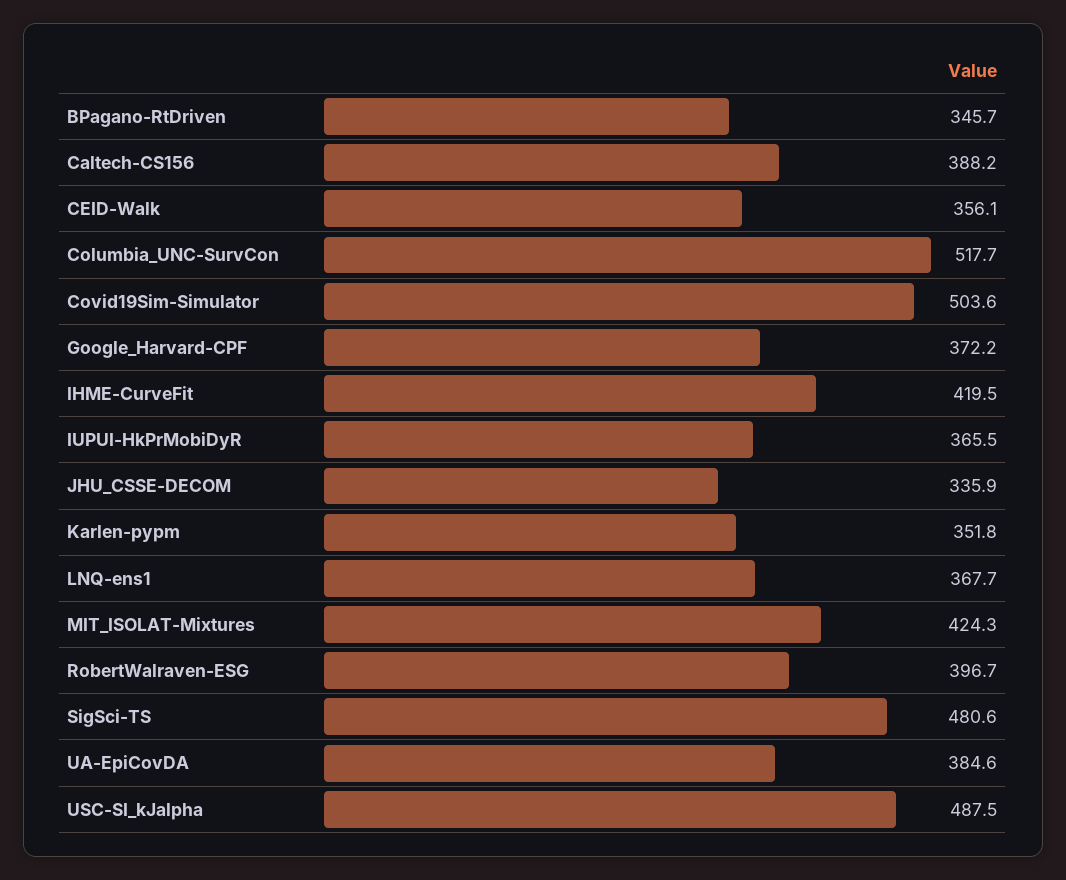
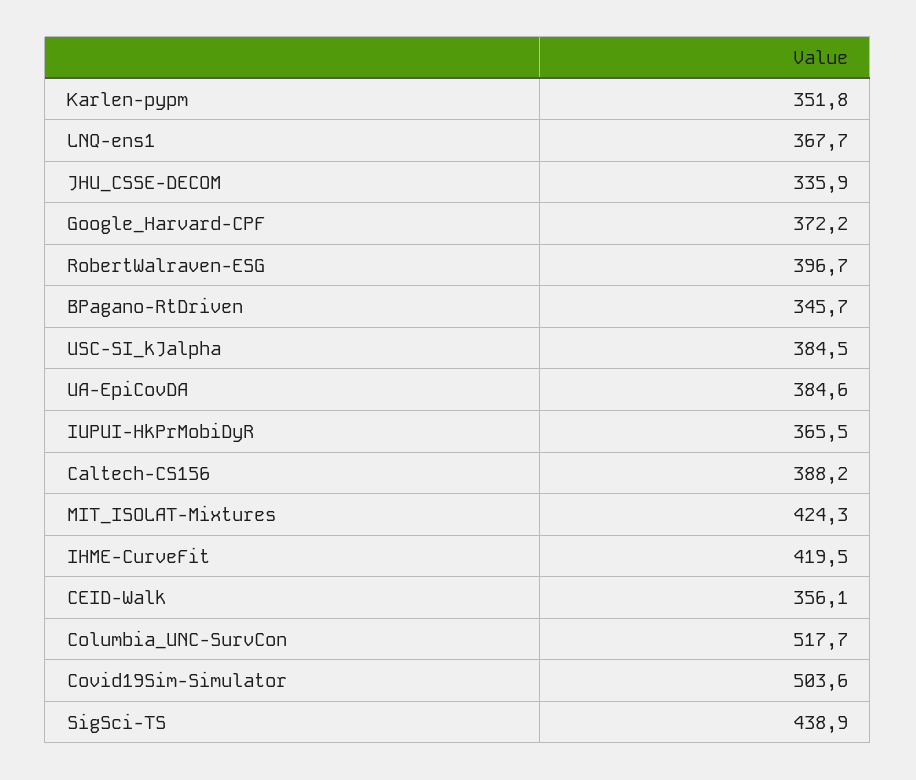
SigSci-TS: 480.6 -> 438.9
USC-SI_kJalpha: 487.5 -> 384.5

